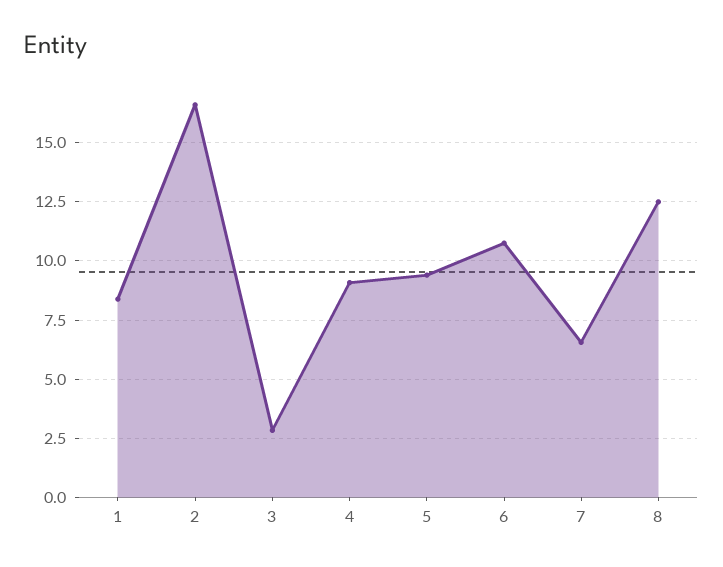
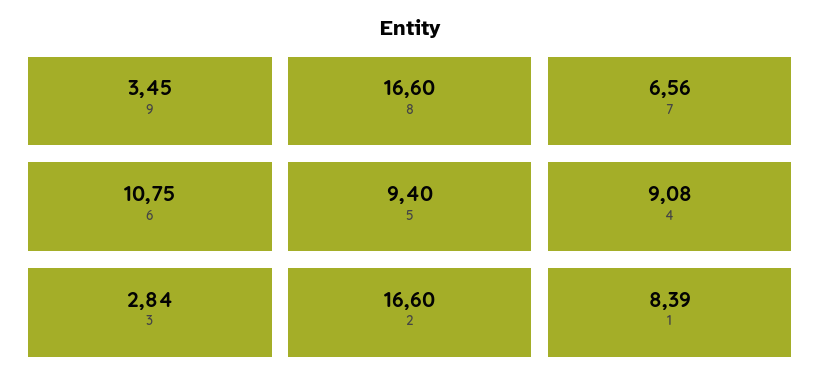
8: 12.5 -> 16.6
9: none -> 3.45

